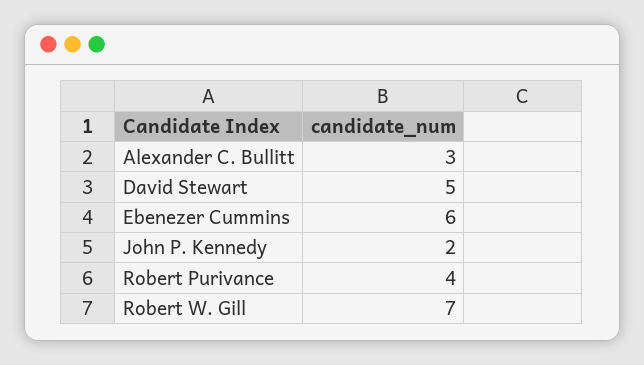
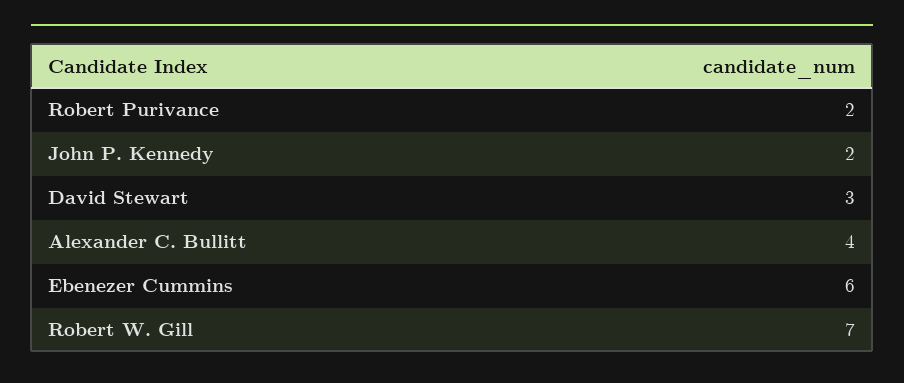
Alexander C. Bullitt: 3 -> 4
David Stewart: 5 -> 3
Robert Purivance: 4 -> 2

